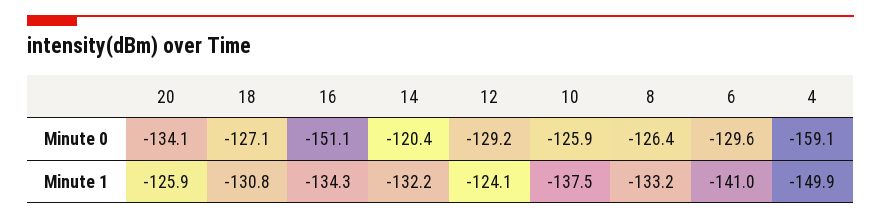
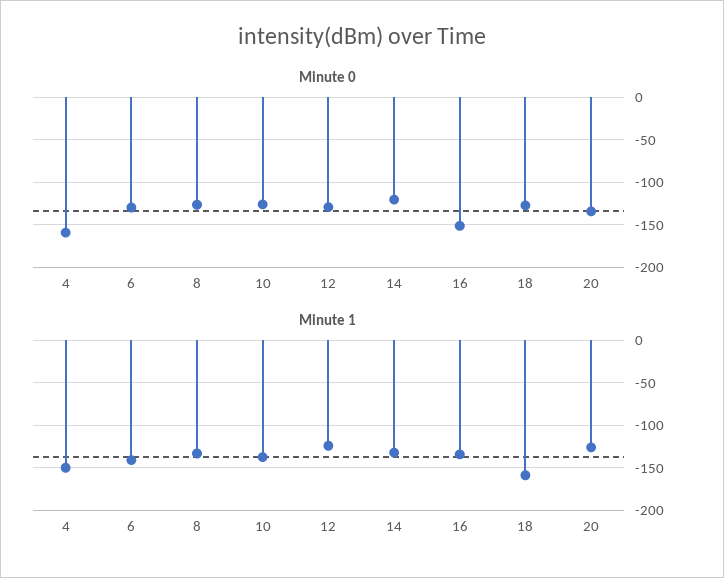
Minute 1, 18: -130.8 -> -160

